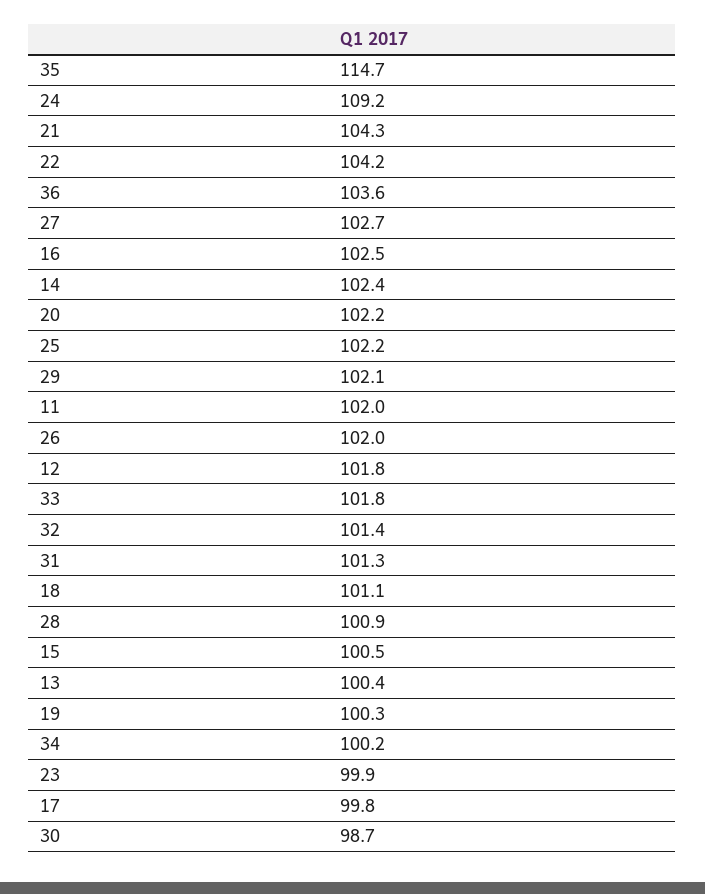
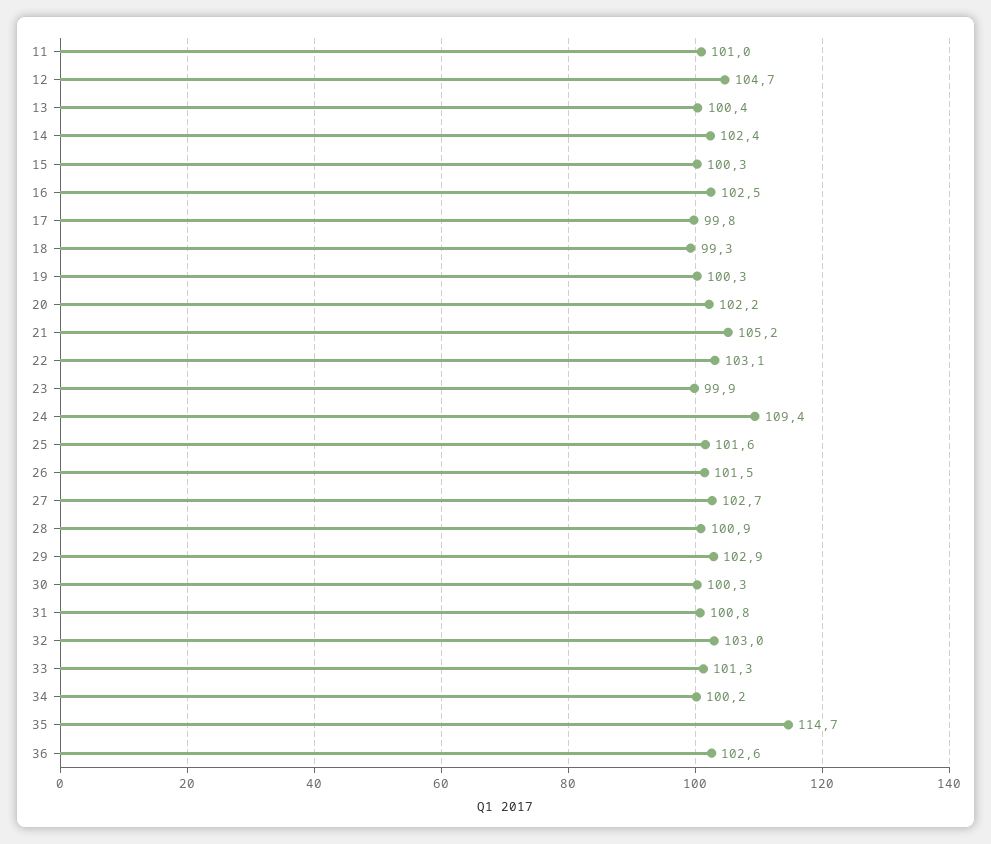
24: 109.2 -> 109.4
21: 104.3 -> 105.2
22: 104.2 -> 103.1
36: 103.6 -> 102.6
25: 102.2 -> 101.6
29: 102.1 -> 102.9
11: 102 -> 101
26: 102 -> 101.5
12: 101.8 -> 104.7
33: 101.8 -> 101.3
32: 101.4 -> 103
31: 101.3 -> 100.8
18: 101.1 -> 99.3
15: 100.5 -> 100.3
30: 98.7 -> 100.3

